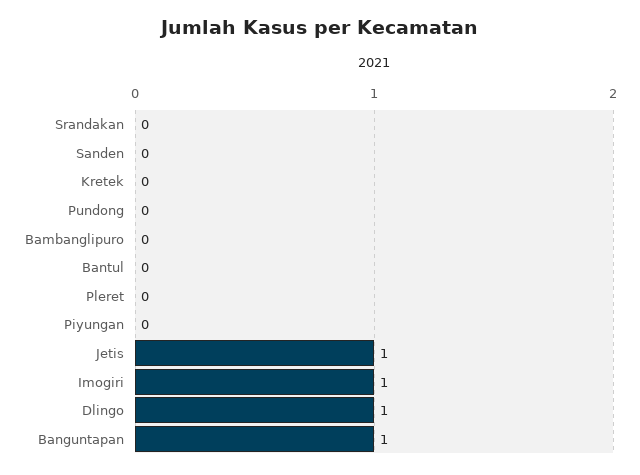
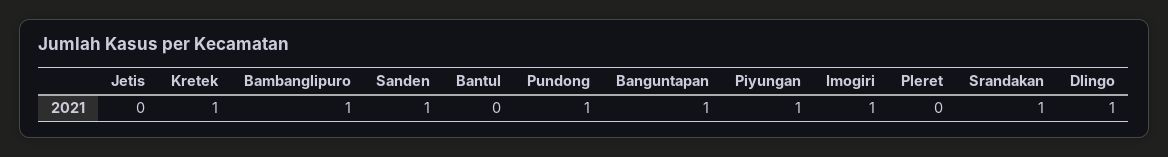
Srandakan: 0 -> 1
Sanden: 0 -> 1
Kretek: 0 -> 1
Pundong: 0 -> 1
Bambanglipuro: 0 -> 1
Piyungan: 0 -> 1
Jetis: 1 -> 0

